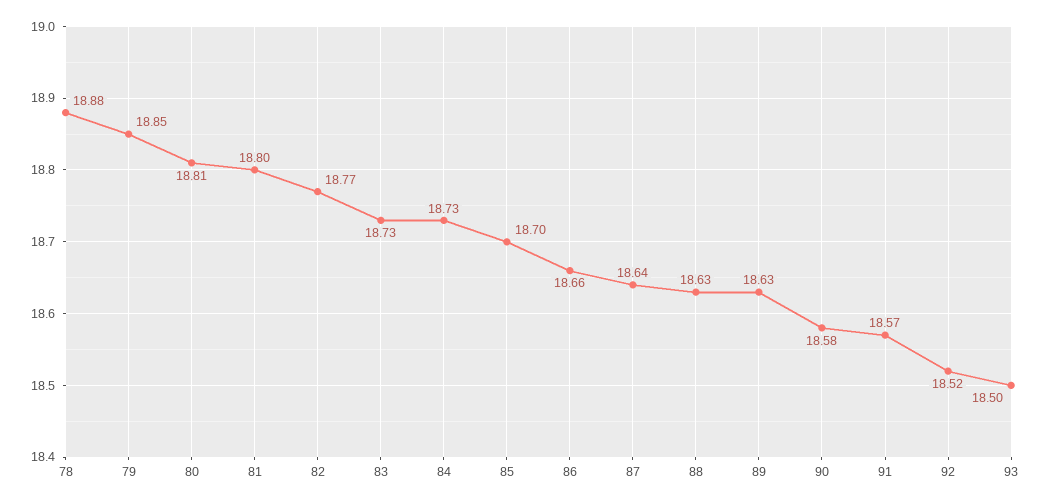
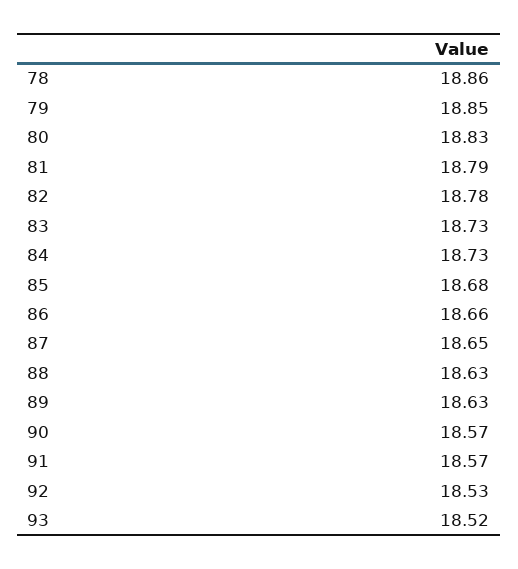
78: 18.88 -> 18.86
80: 18.81 -> 18.83
81: 18.8 -> 18.79
82: 18.77 -> 18.78
85: 18.7 -> 18.68
87: 18.64 -> 18.65
90: 18.58 -> 18.57
92: 18.52 -> 18.53
93: 18.5 -> 18.52

